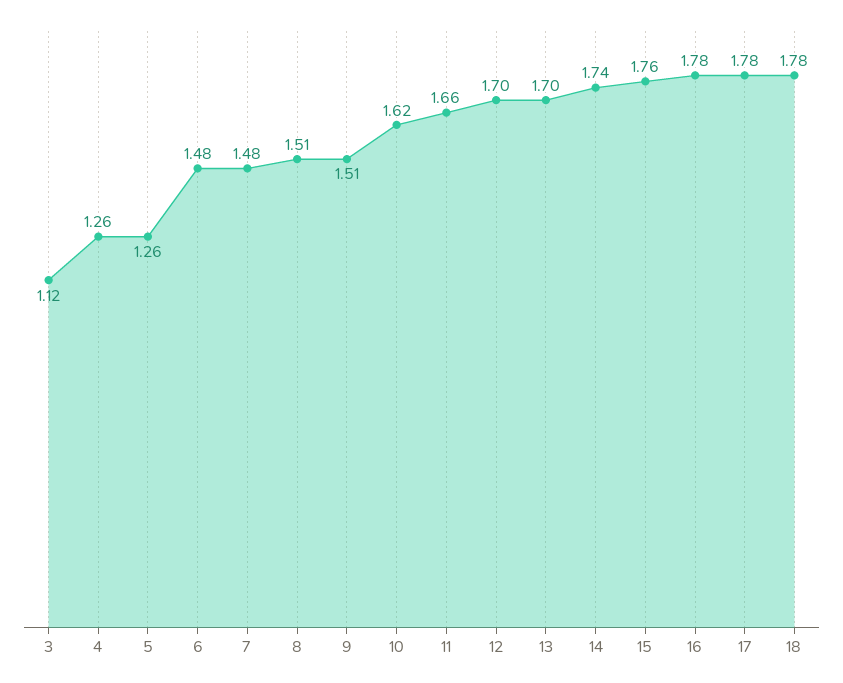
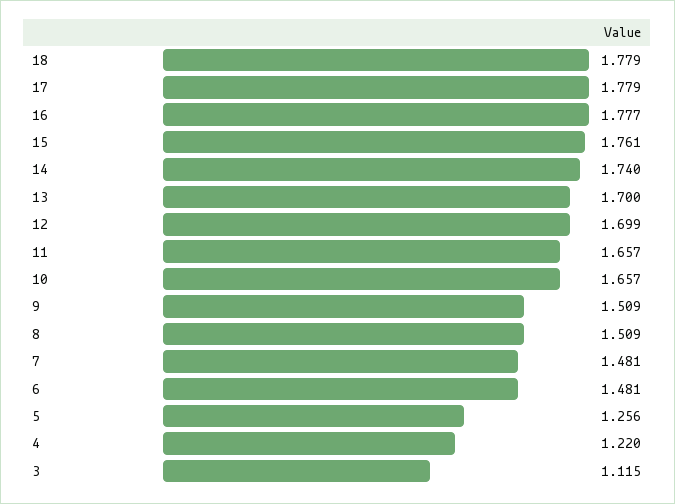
4: 1.26 -> 1.22
10: 1.62 -> 1.657

